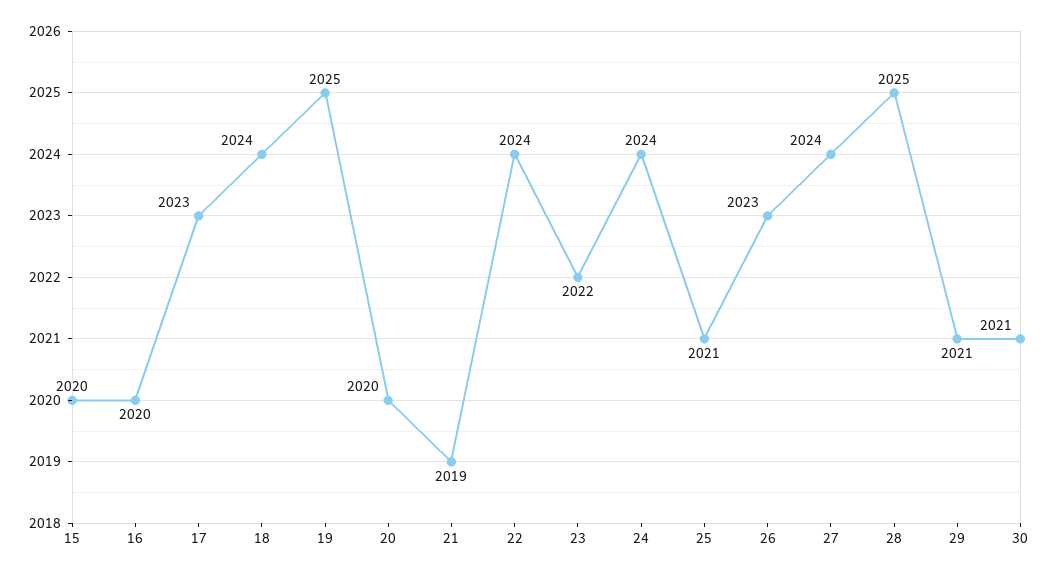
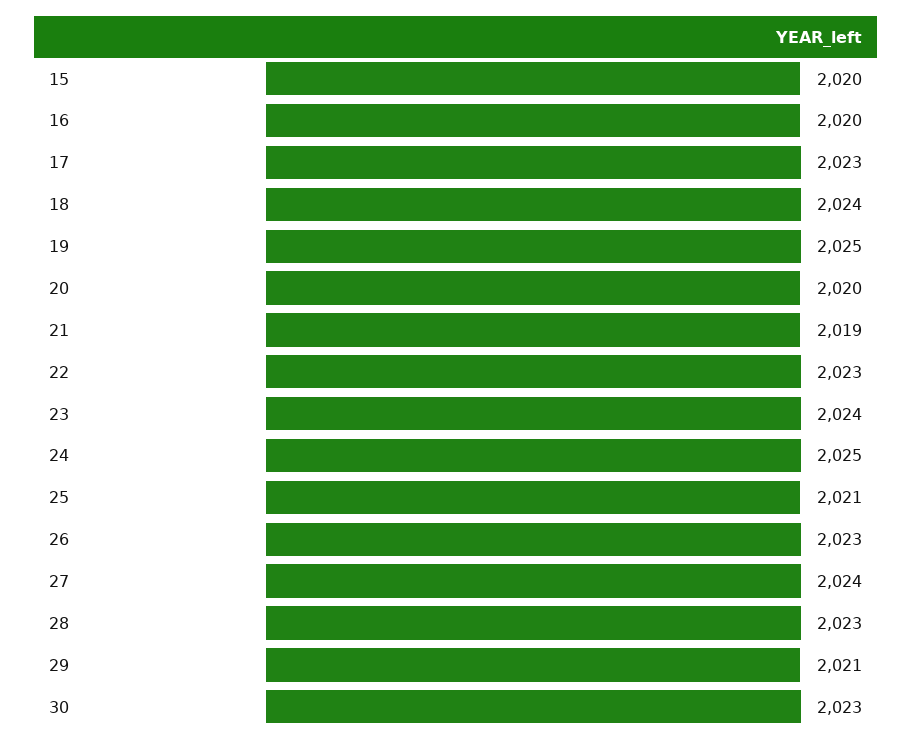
22: 2024 -> 2023
23: 2022 -> 2024
24: 2024 -> 2025
28: 2025 -> 2023
30: 2021 -> 2023

